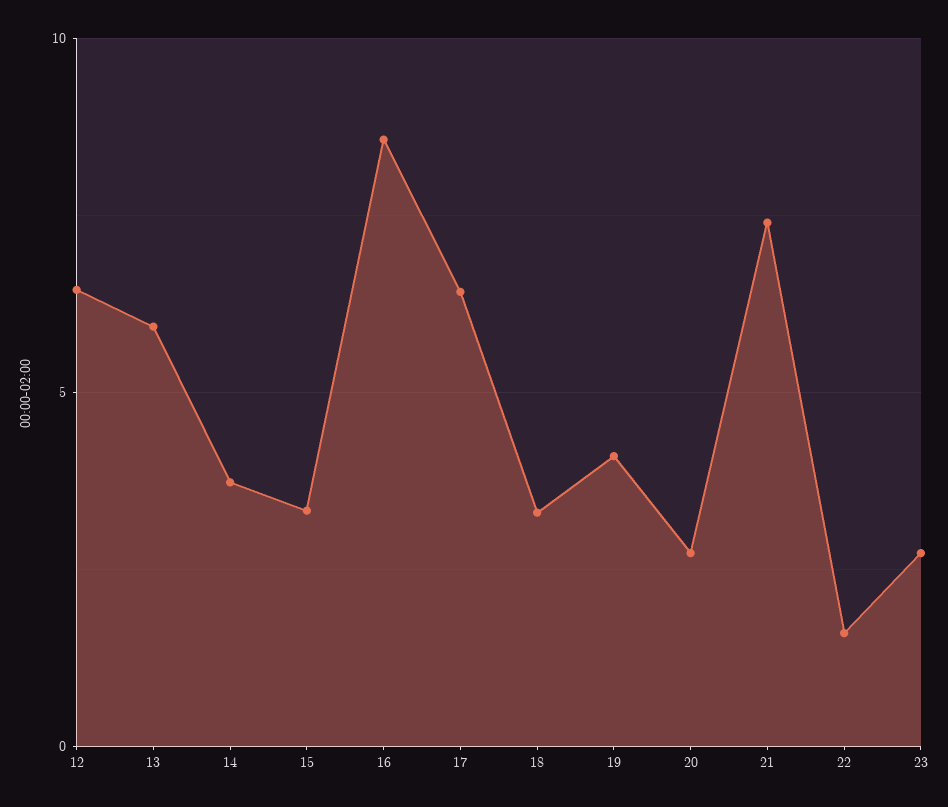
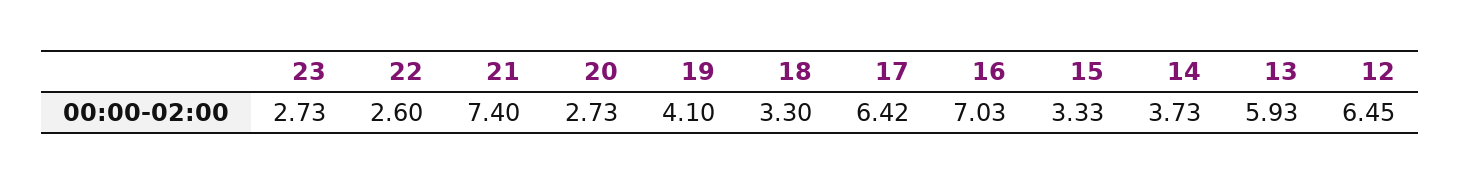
16: 8.5 -> 7.03
22: 1.5 -> 2.6

